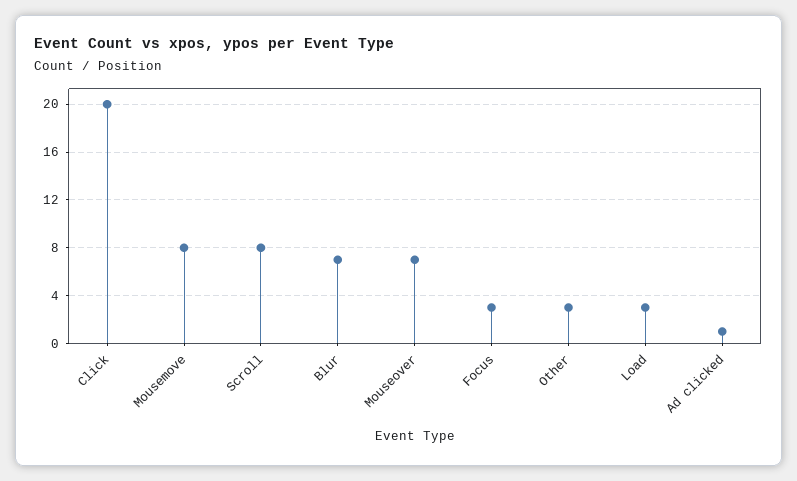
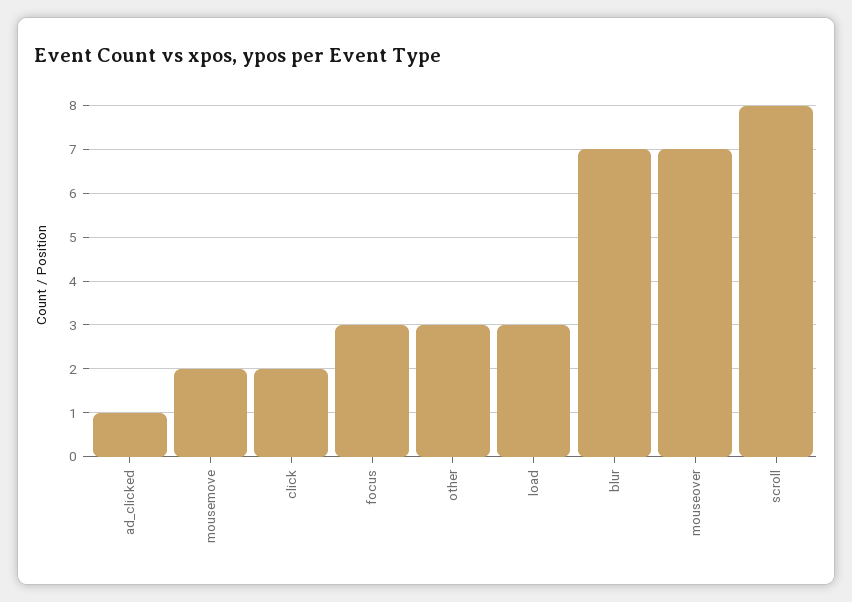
Click: 20 -> 2
Mousemove: 8 -> 2

